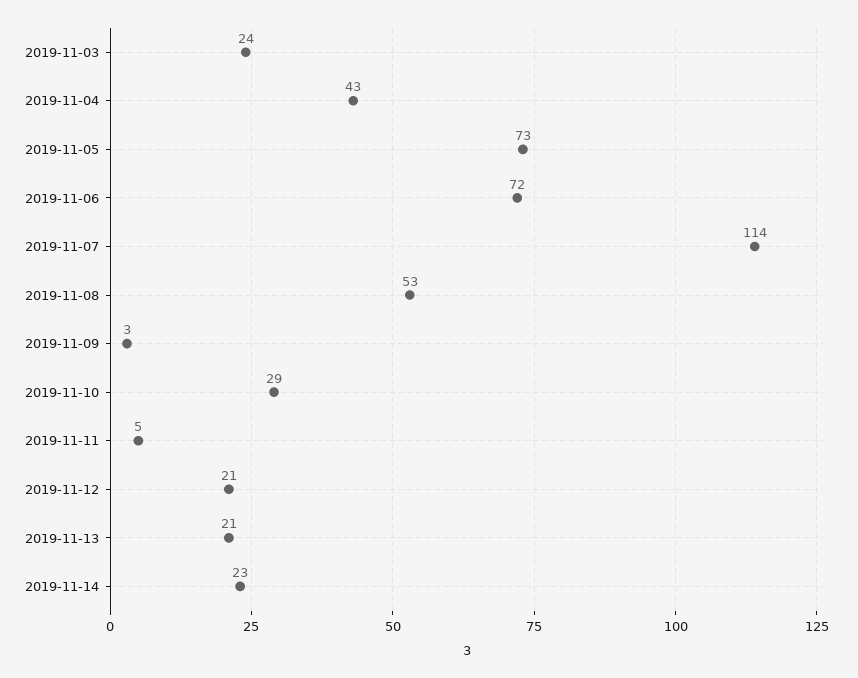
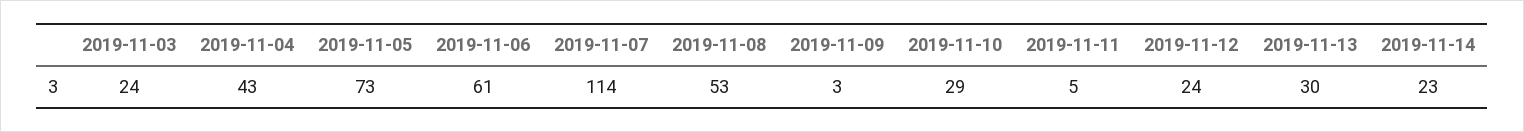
2019-11-06: 72 -> 61
2019-11-12: 21 -> 24
2019-11-13: 21 -> 30

